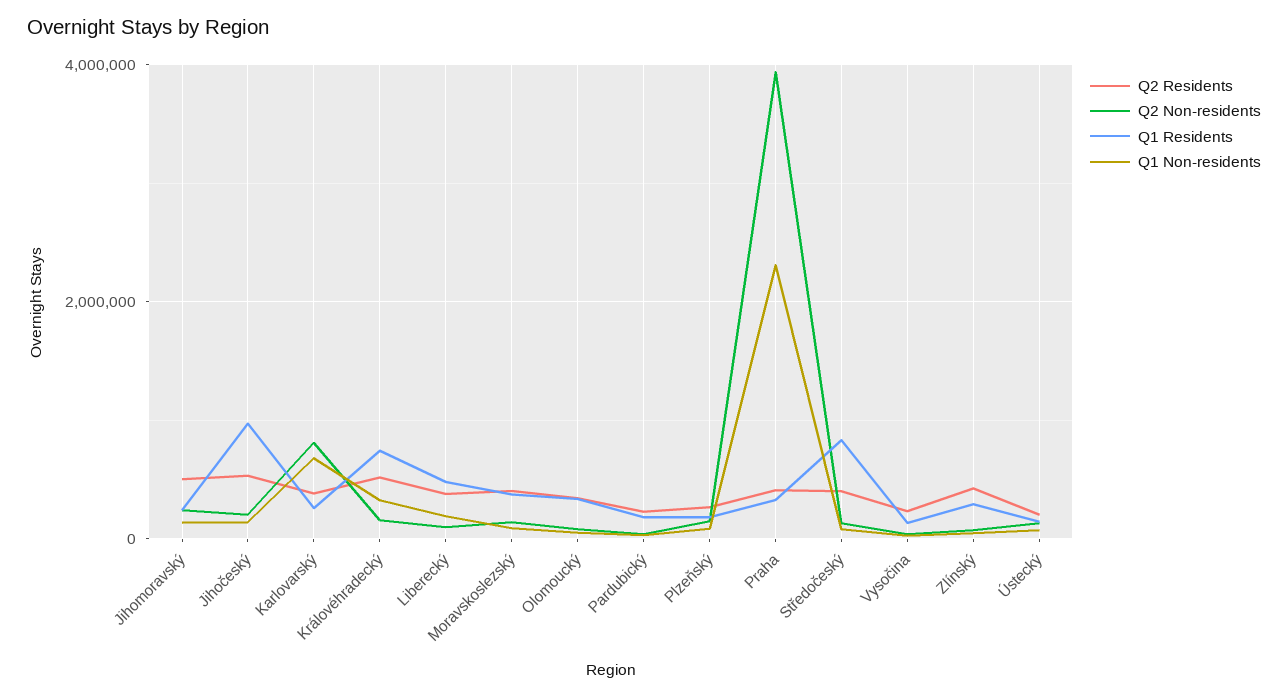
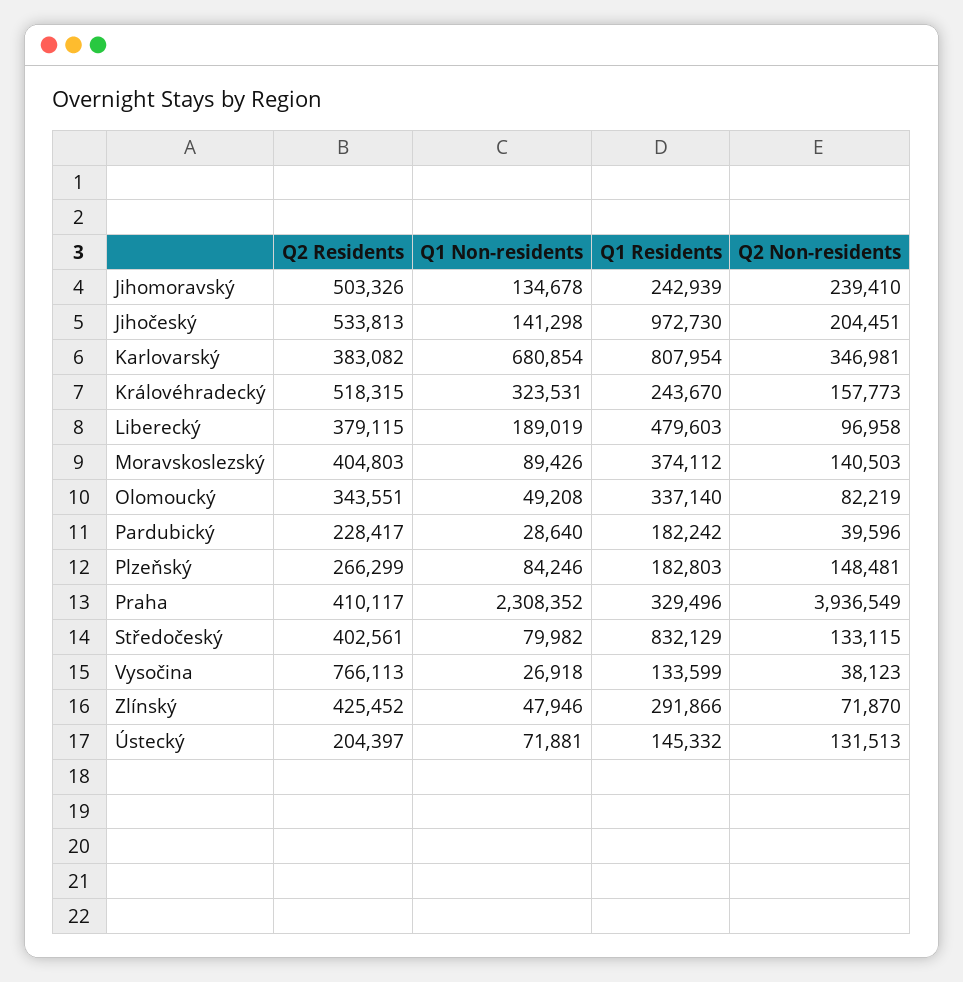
Q2 Non-residents, Karlovarský: 800000 -> 346981
Q1 Residents, Karlovarský: 200000 -> 807954
Q1 Residents, Královéhradecký: 800000 -> 243670
Q2 Residents, Vysočina: 200000 -> 766113

